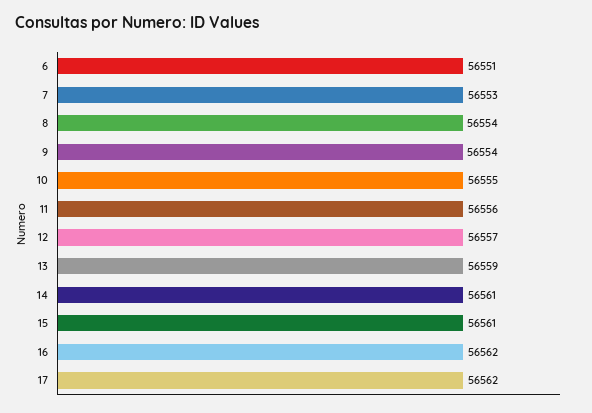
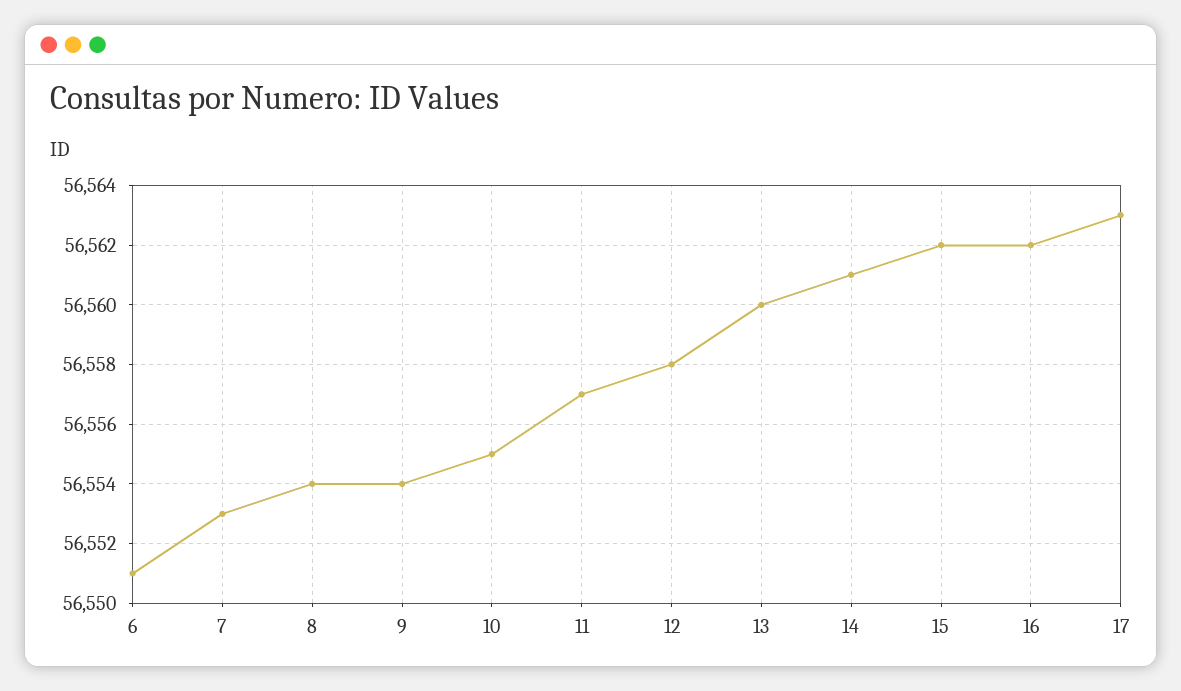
11: 56556 -> 56557
12: 56557 -> 56558
13: 56559 -> 56560
15: 56561 -> 56562
17: 56562 -> 56563

